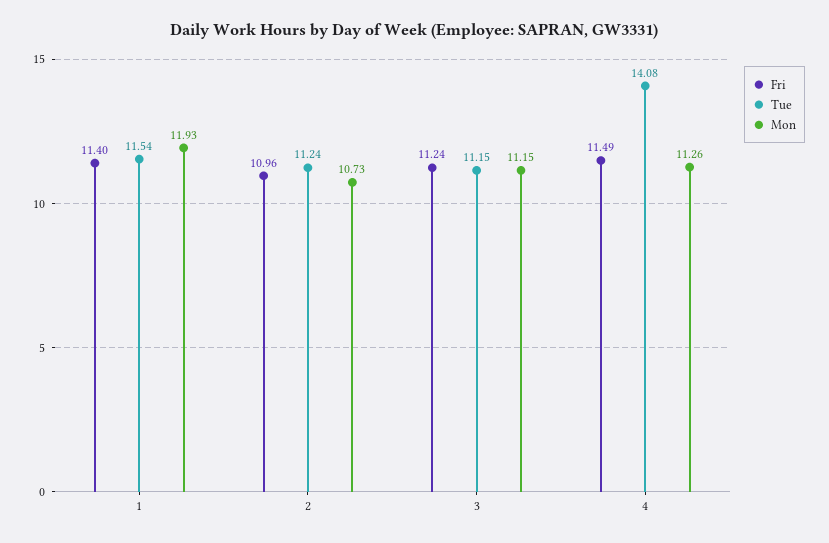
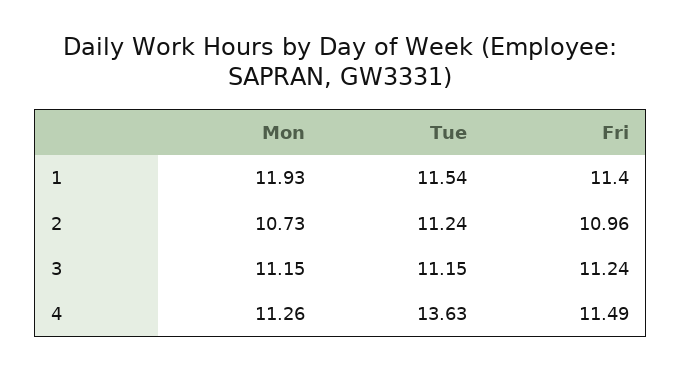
Tue, 4: 14.08 -> 13.63

